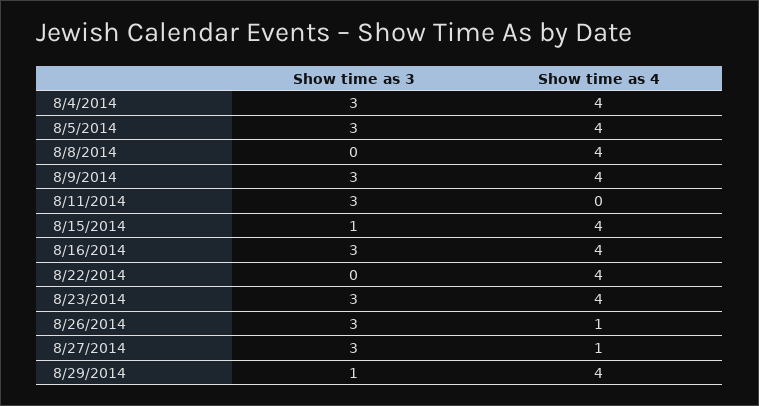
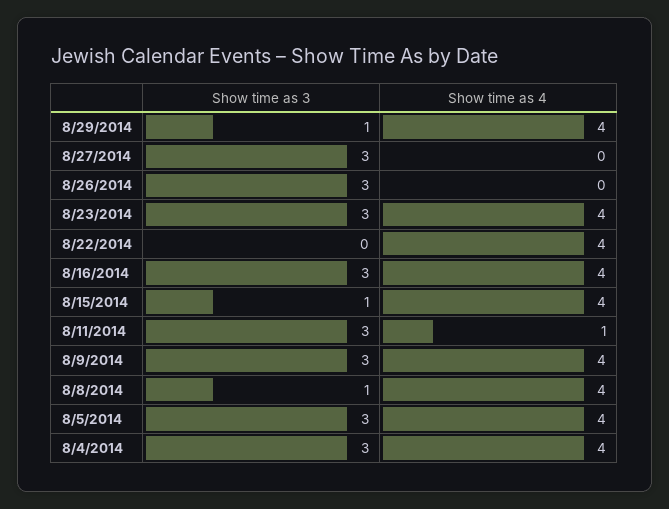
Show time as 3, 8/8/2014: 0 -> 1
Show time as 4, 8/11/2014: 0 -> 1
Show time as 4, 8/26/2014: 1 -> 0
Show time as 4, 8/27/2014: 1 -> 0

